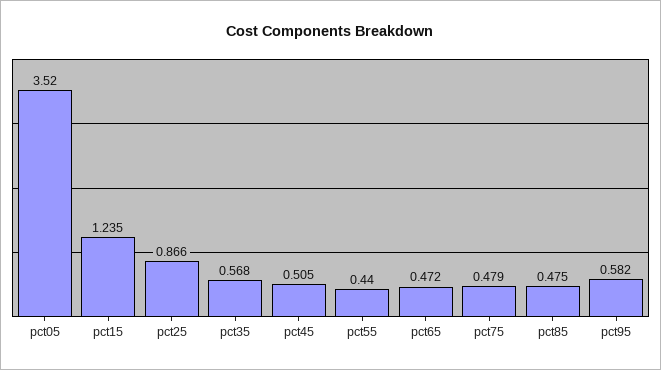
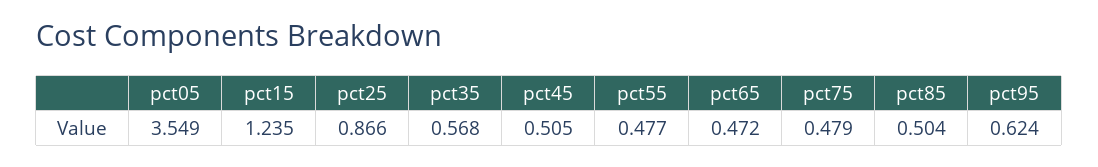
pct05: 3.52 -> 3.549
pct55: 0.44 -> 0.477
pct85: 0.475 -> 0.504
pct95: 0.582 -> 0.624

